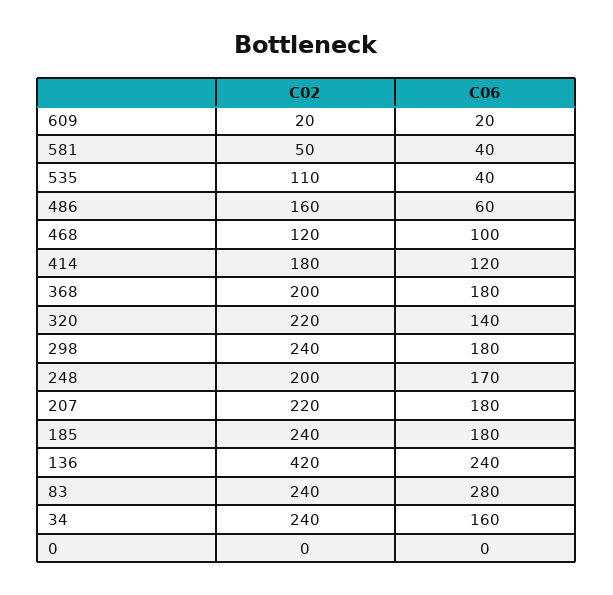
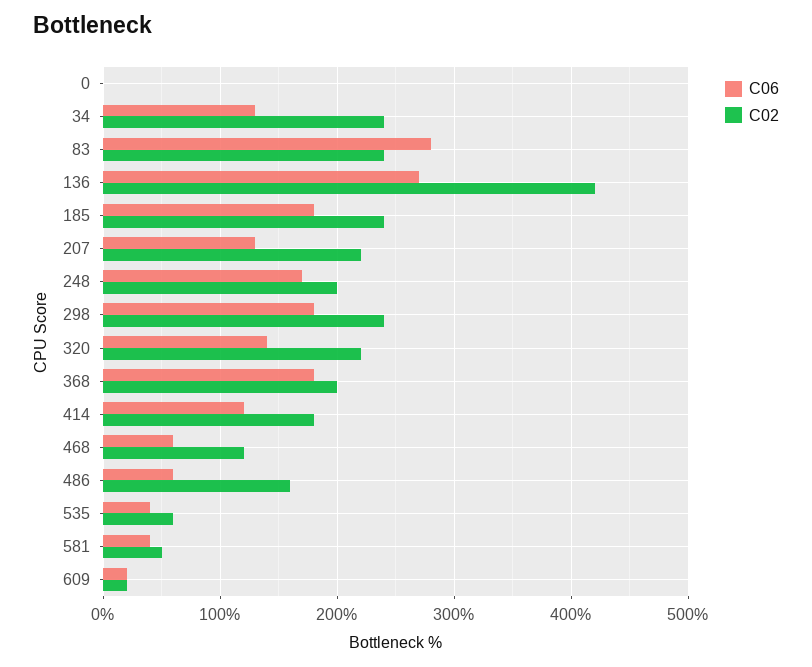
C02, 535: 110 -> 60
C06, 468: 100 -> 60
C06, 207: 180 -> 130
C06, 136: 240 -> 270
C06, 34: 160 -> 130

